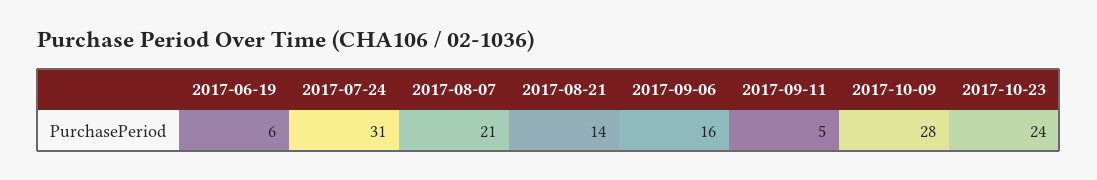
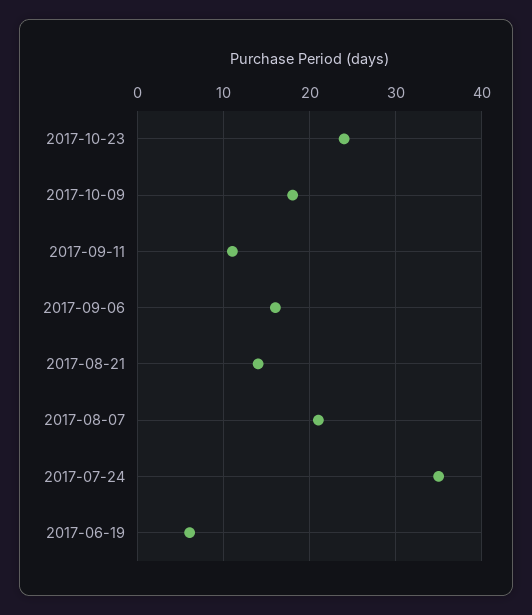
2017-07-24: 31 -> 35
2017-09-11: 5 -> 11
2017-10-09: 28 -> 18

